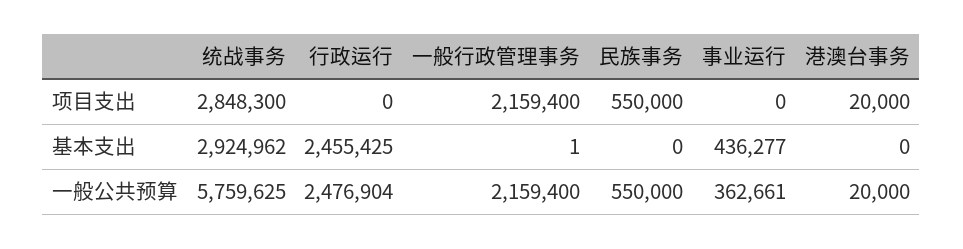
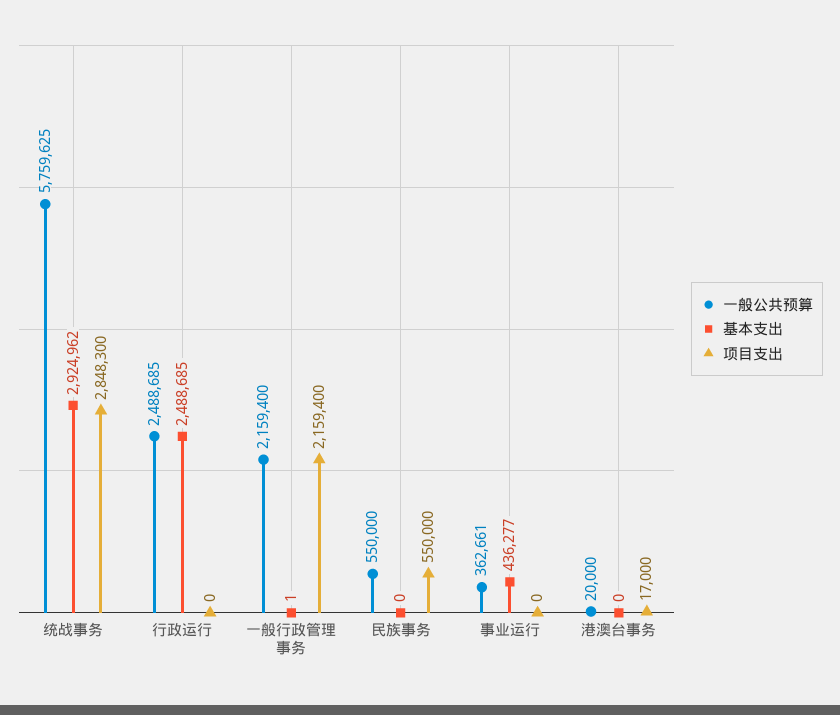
项目支出, 港澳台事务: 20000 -> 17000
基本支出, 行政运行: 2455425 -> 2488685
一般公共预算, 行政运行: 2476904 -> 2488685

